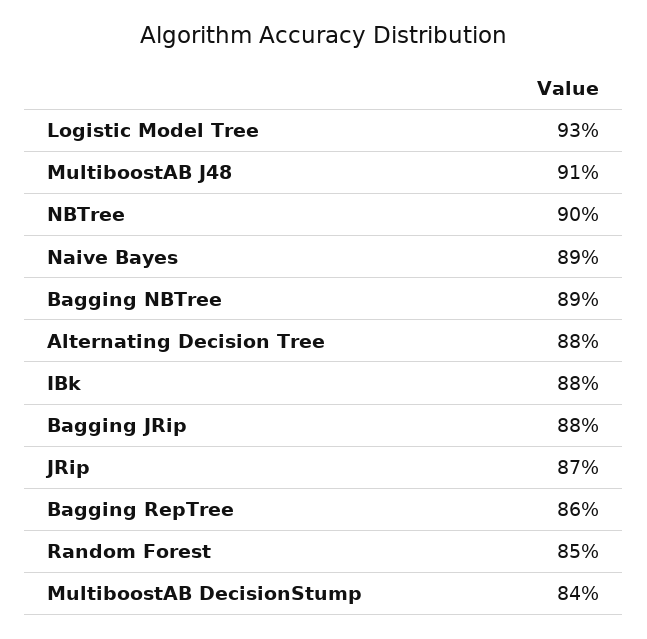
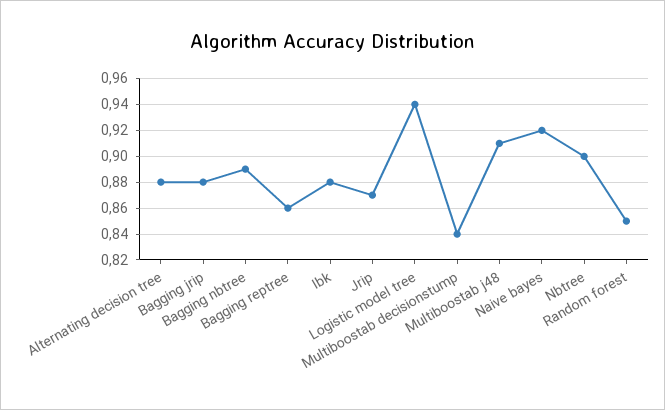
Logistic Model Tree: 0.93 -> 0.94
Naive Bayes: 0.89 -> 0.92

